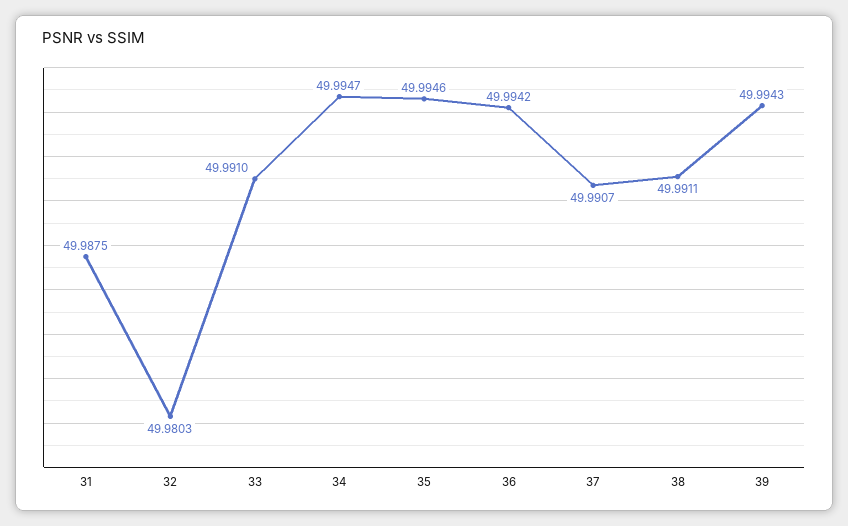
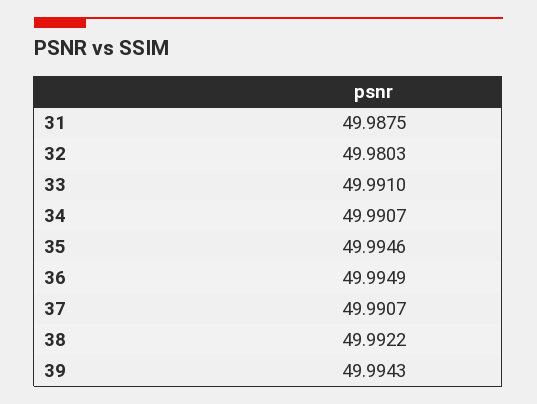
34: 49.9947 -> 49.9907
36: 49.9942 -> 49.9949
38: 49.9911 -> 49.9922

